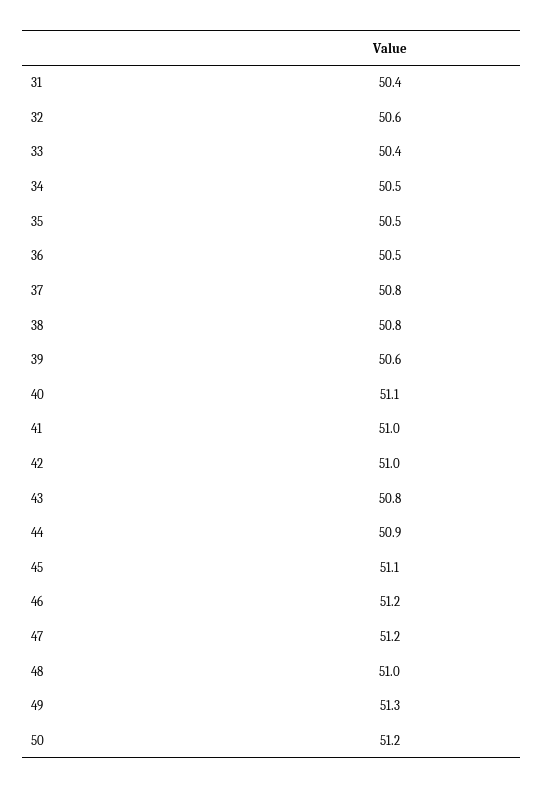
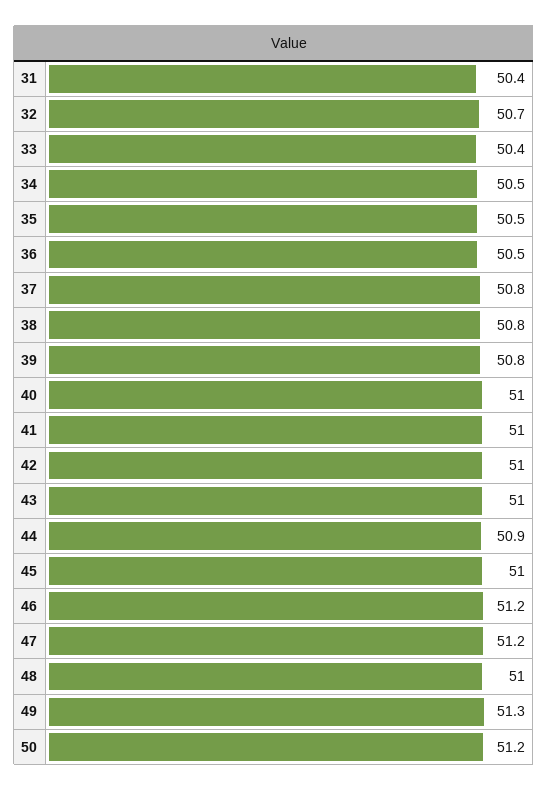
32: 50.6 -> 50.7
39: 50.6 -> 50.8
40: 51.1 -> 51
43: 50.8 -> 51
45: 51.1 -> 51

